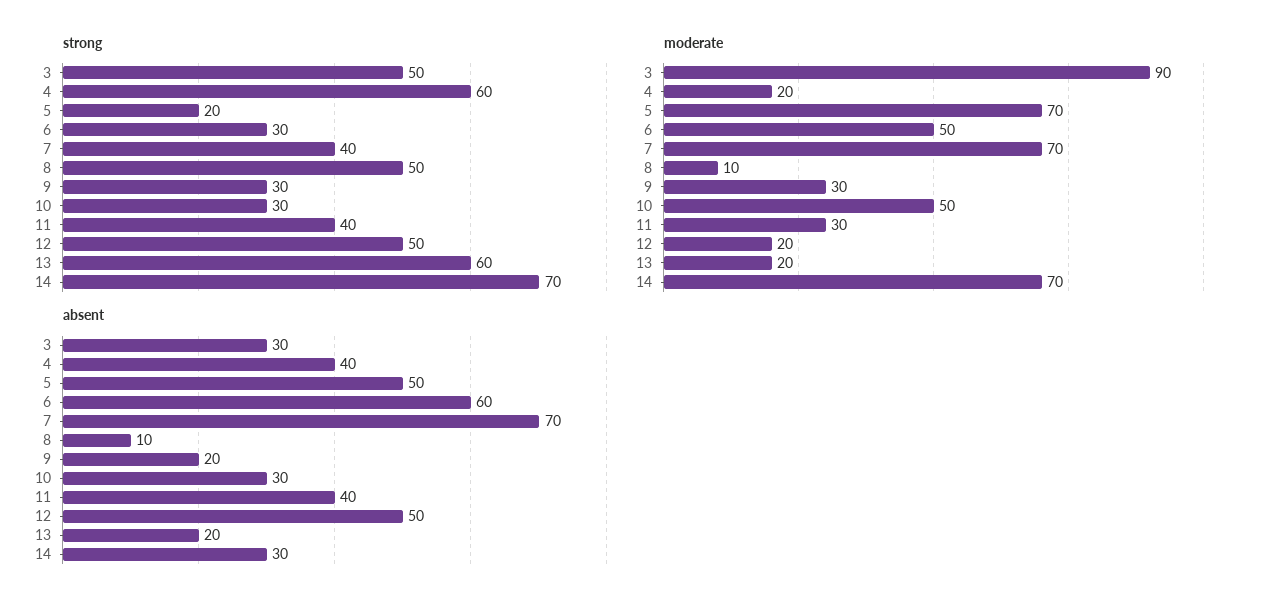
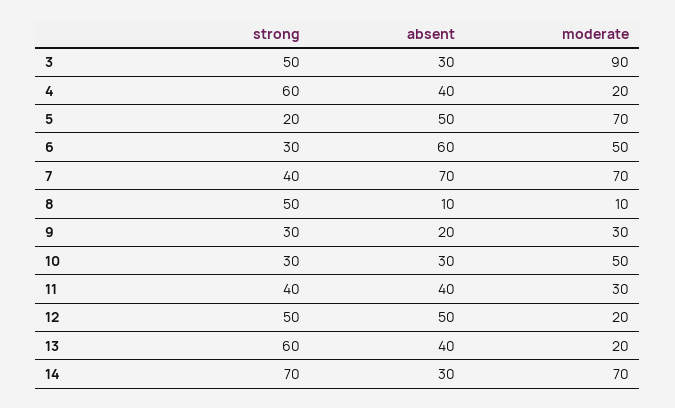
absent, 13: 20 -> 40

